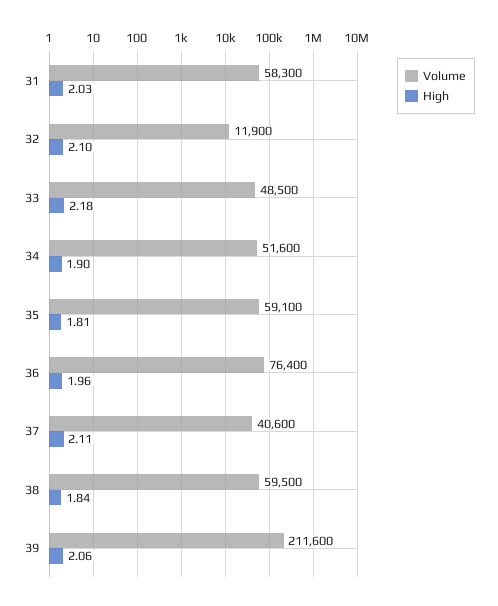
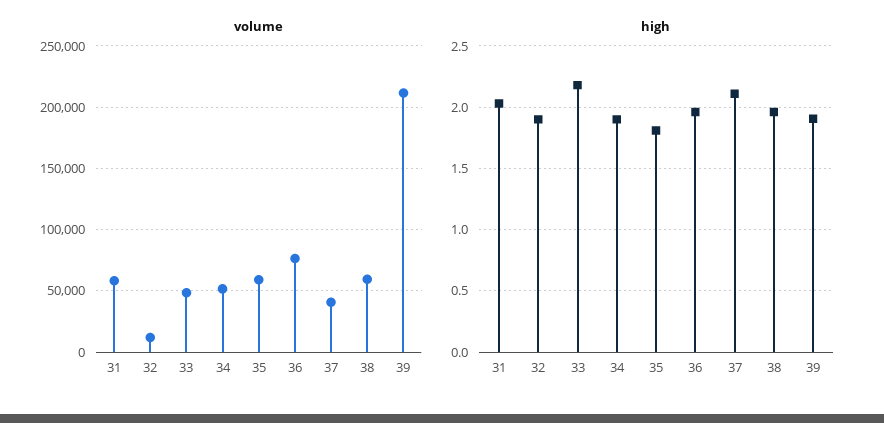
High, 32: 2.1 -> 1.9
High, 38: 1.84 -> 1.95
High, 39: 2.06 -> 1.9

